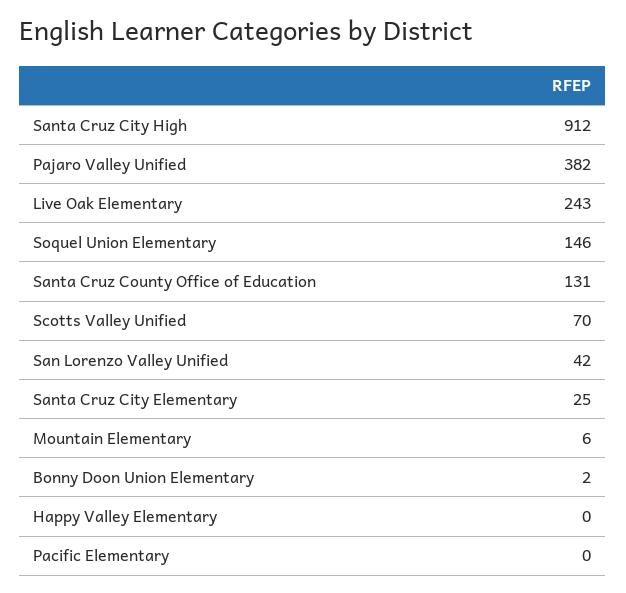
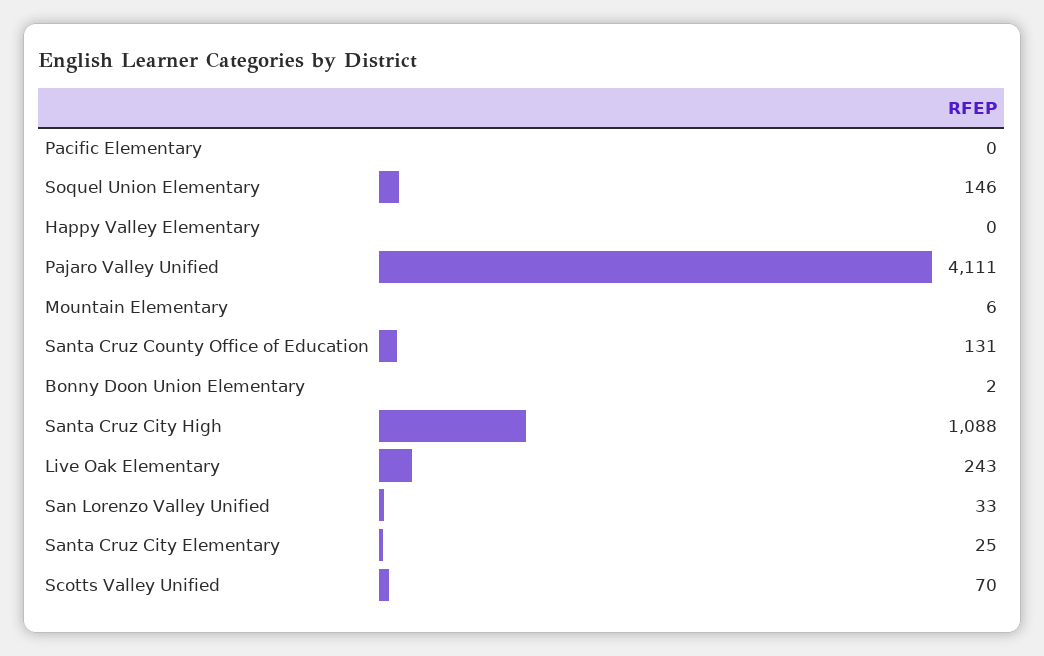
Santa Cruz City High: 912 -> 1088
Pajaro Valley Unified: 382 -> 4111
San Lorenzo Valley Unified: 42 -> 33

